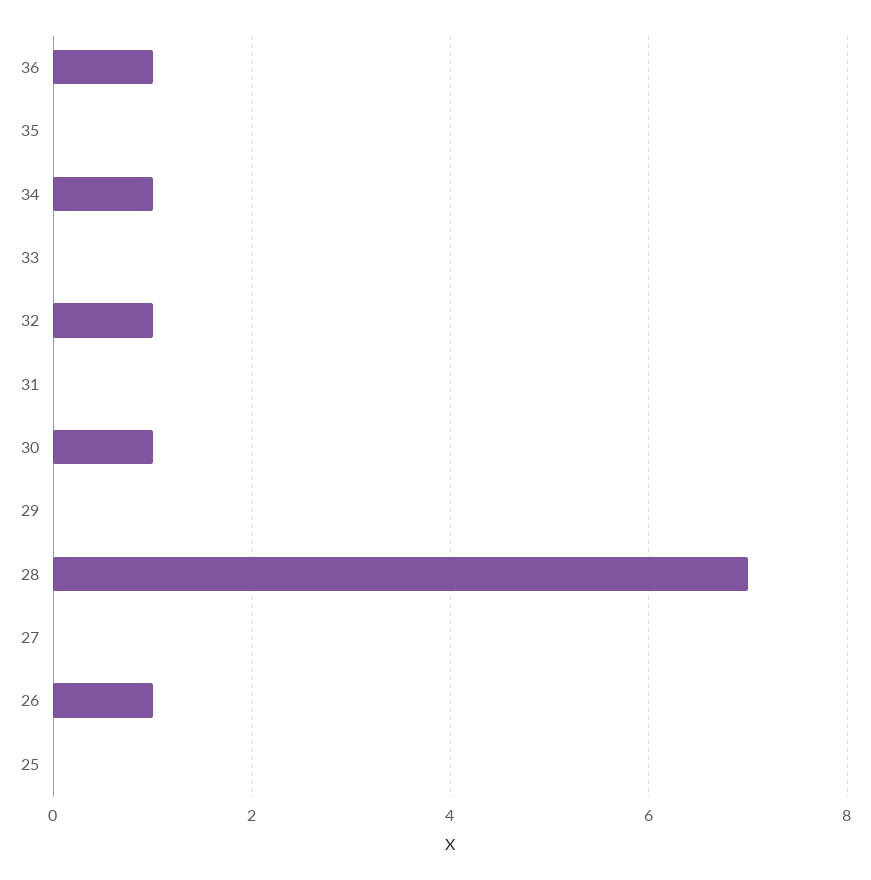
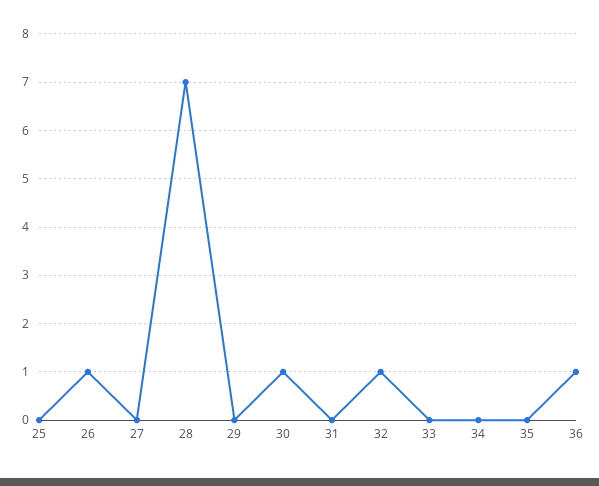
34: 1 -> 0

